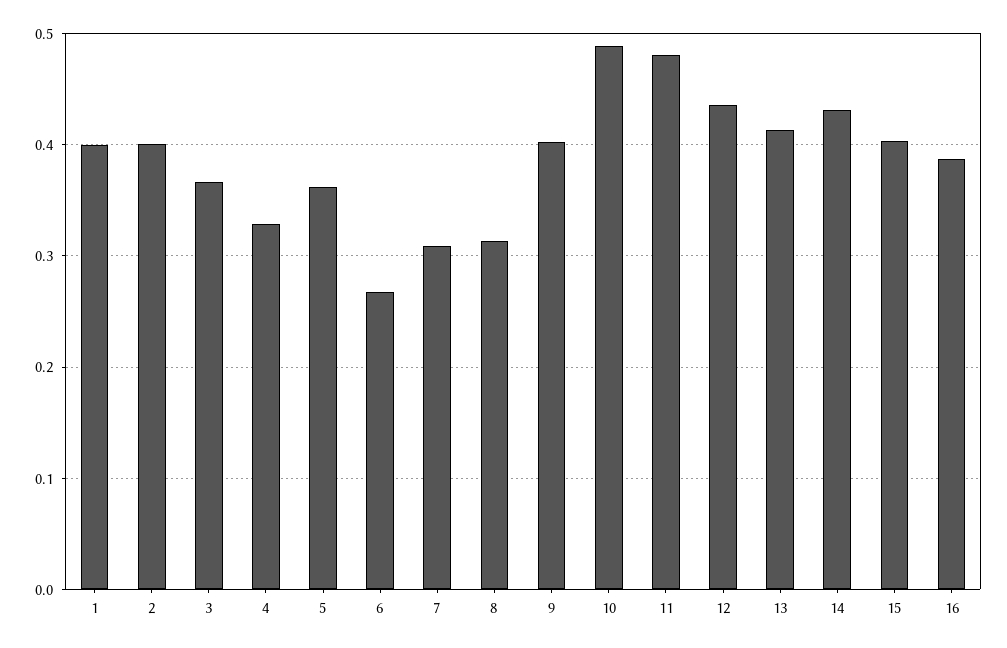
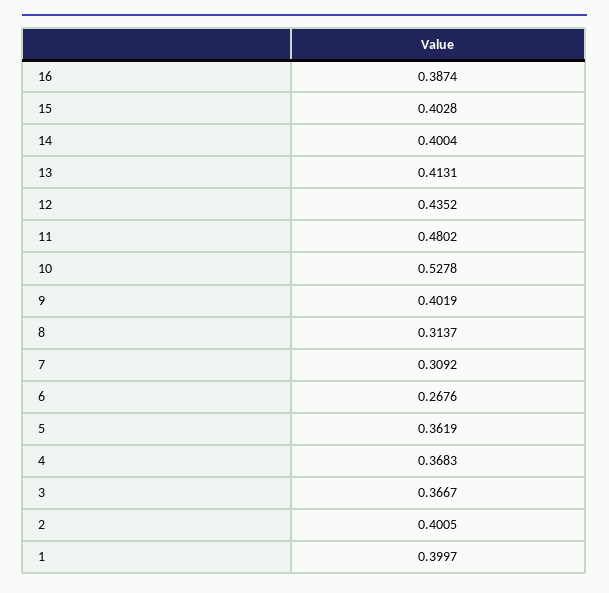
4: 0.33 -> 0.3683
10: 0.49 -> 0.5278
14: 0.43 -> 0.4004

